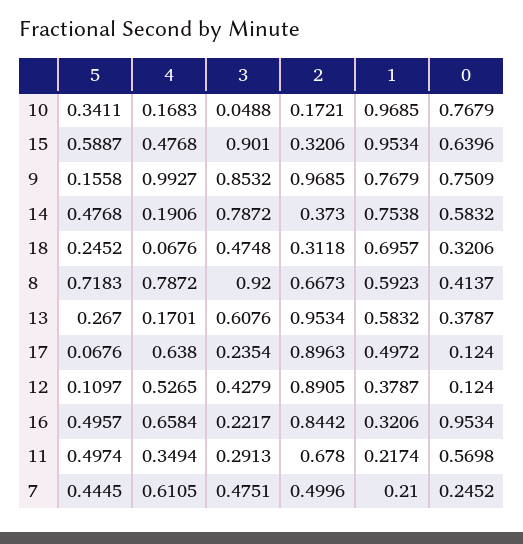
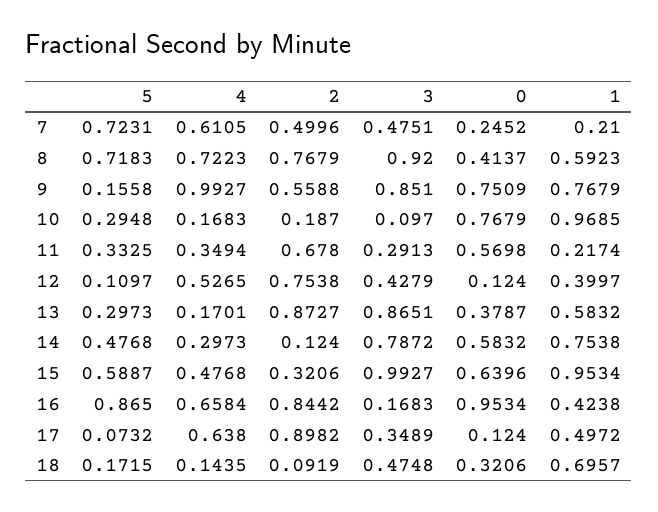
5, 10: 0.3411 -> 0.2948
3, 10: 0.0488 -> 0.097
2, 10: 0.1721 -> 0.187
3, 15: 0.901 -> 0.9927
3, 9: 0.8532 -> 0.851
2, 9: 0.9685 -> 0.5588
4, 14: 0.1906 -> 0.2973
2, 14: 0.373 -> 0.124
5, 18: 0.2452 -> 0.1715
4, 18: 0.0676 -> 0.1435
2, 18: 0.3118 -> 0.0919
4, 8: 0.7872 -> 0.7223
2, 8: 0.6673 -> 0.7679
5, 13: 0.267 -> 0.2973
3, 13: 0.6076 -> 0.8651
2, 13: 0.9534 -> 0.8727
5, 17: 0.0676 -> 0.0732
3, 17: 0.2354 -> 0.3489
2, 17: 0.8963 -> 0.8982
2, 12: 0.8905 -> 0.7538
1, 12: 0.3787 -> 0.3997
5, 16: 0.4957 -> 0.865
3, 16: 0.2217 -> 0.1683
1, 16: 0.3206 -> 0.4238
5, 11: 0.4974 -> 0.3325
5, 7: 0.4445 -> 0.7231

